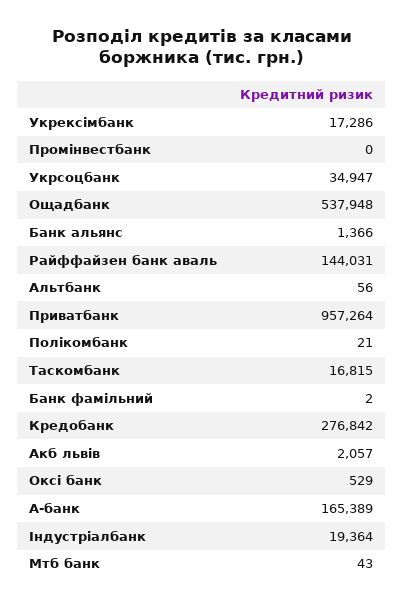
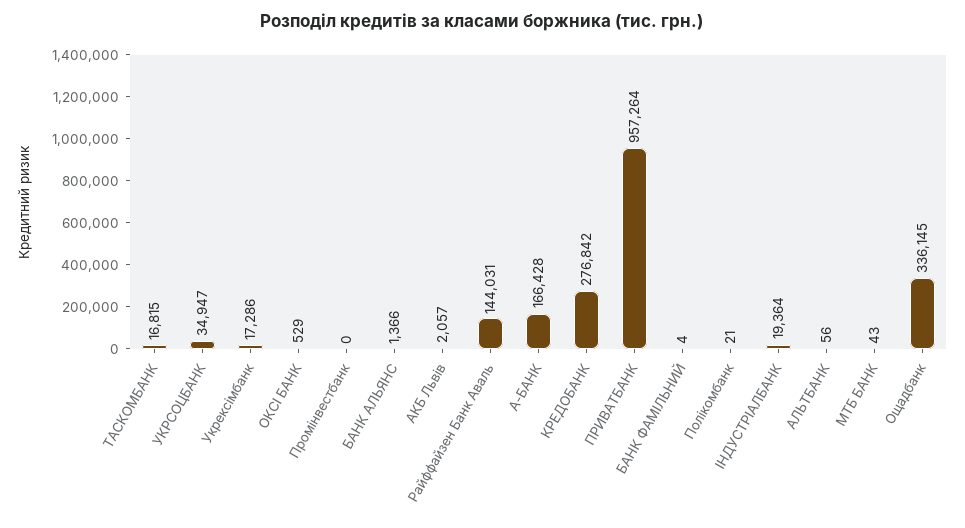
Ощадбанк: 537948 -> 336145
Банк фамільний: 2 -> 4
А-банк: 165389 -> 166428

